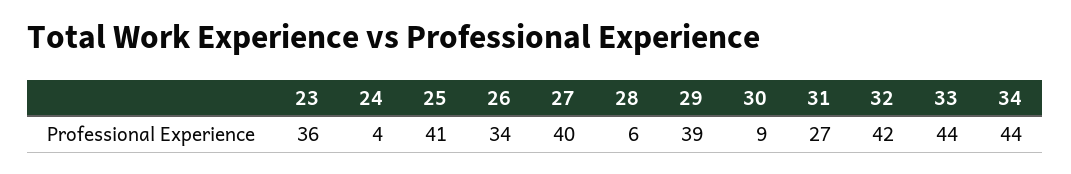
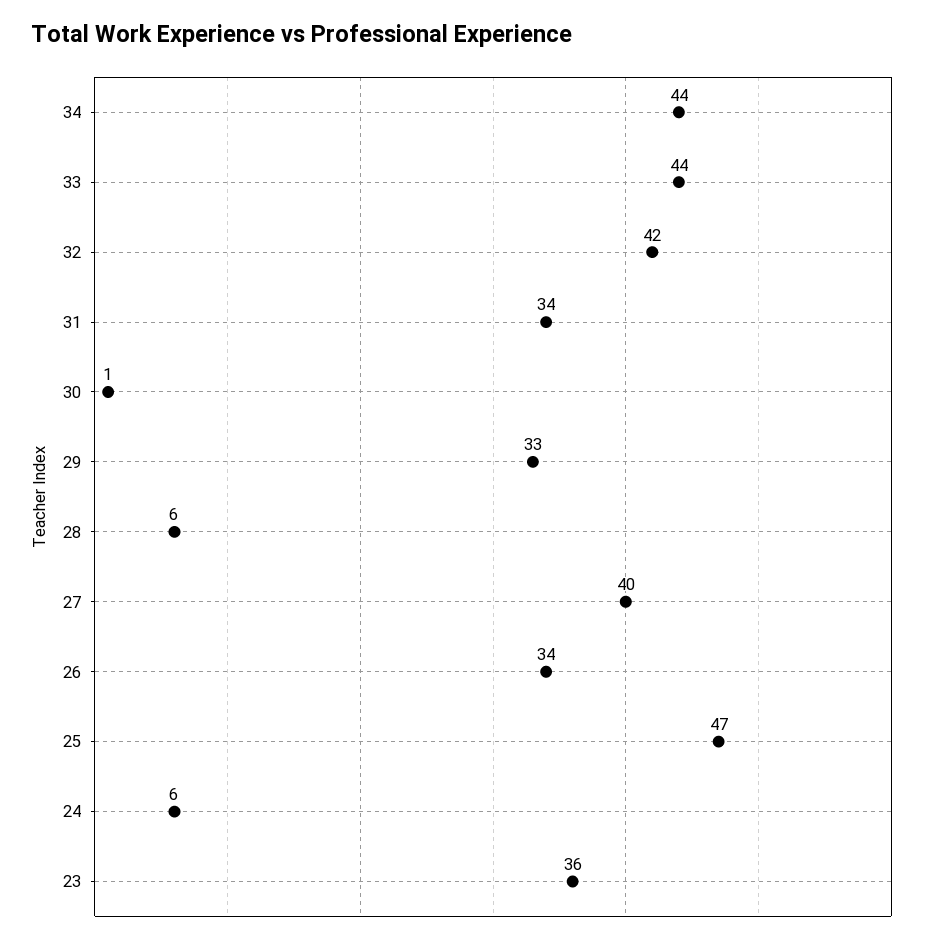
24: 4 -> 6
25: 41 -> 47
29: 39 -> 33
30: 9 -> 1
31: 27 -> 34

